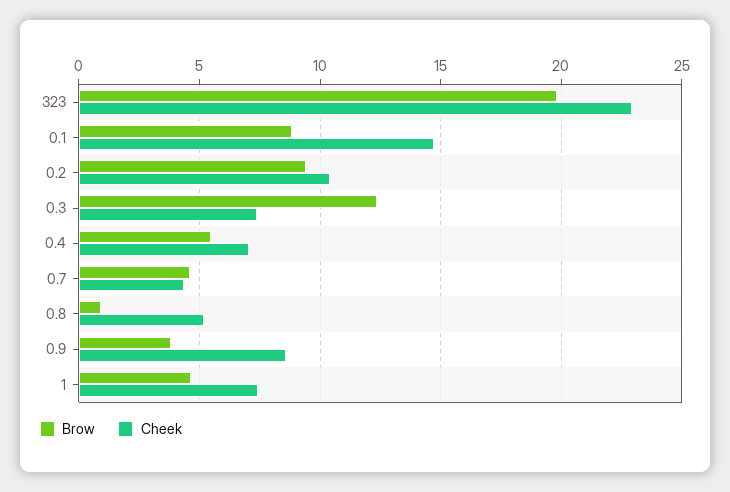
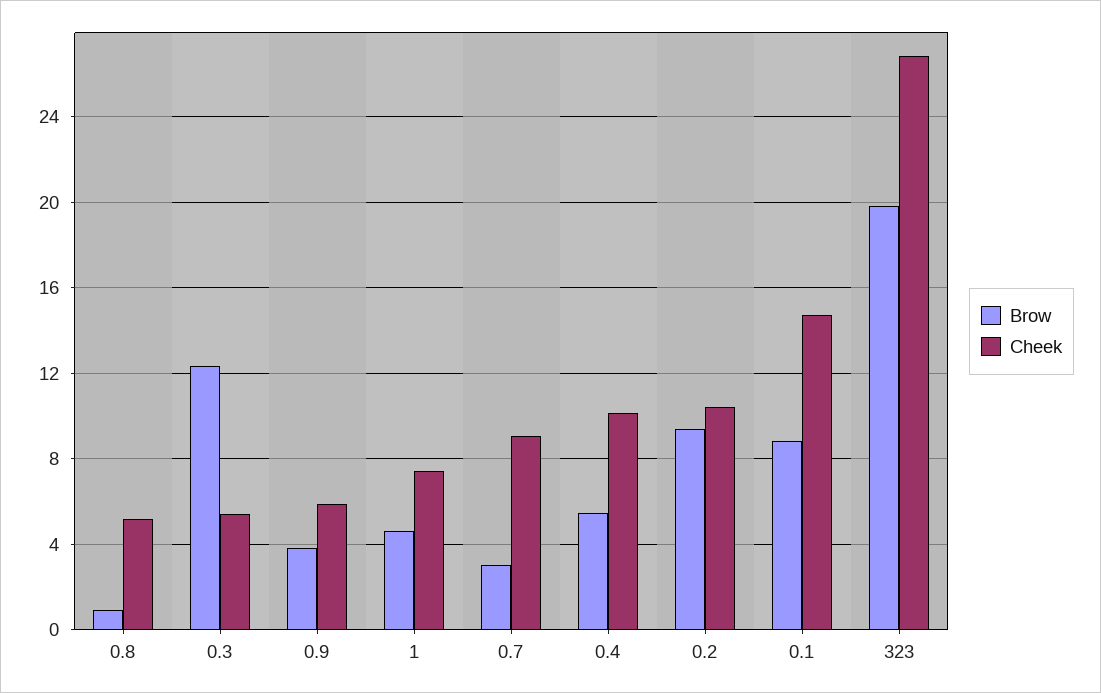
Cheek, 323: 23 -> 27
Cheek, 0.3: 7.5 -> 5.5
Cheek, 0.4: 7 -> 10
Brow, 0.7: 4.5 -> 3
Cheek, 0.7: 4.5 -> 9
Cheek, 0.9: 8.5 -> 6

